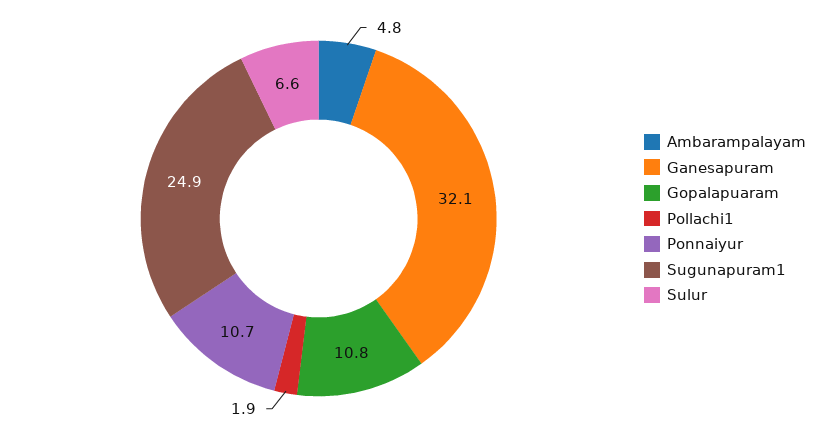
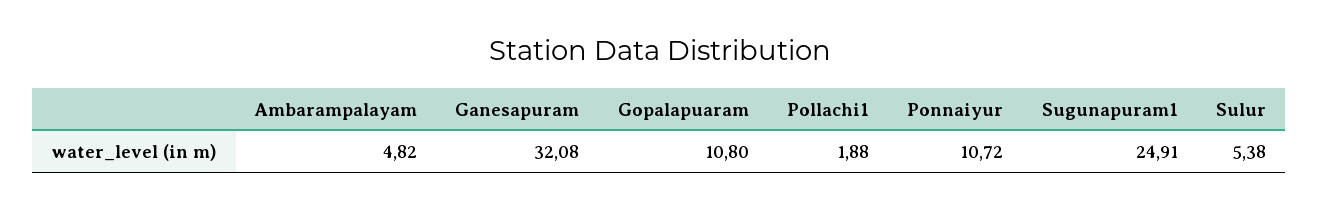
Sulur: 6.6 -> 5.38

